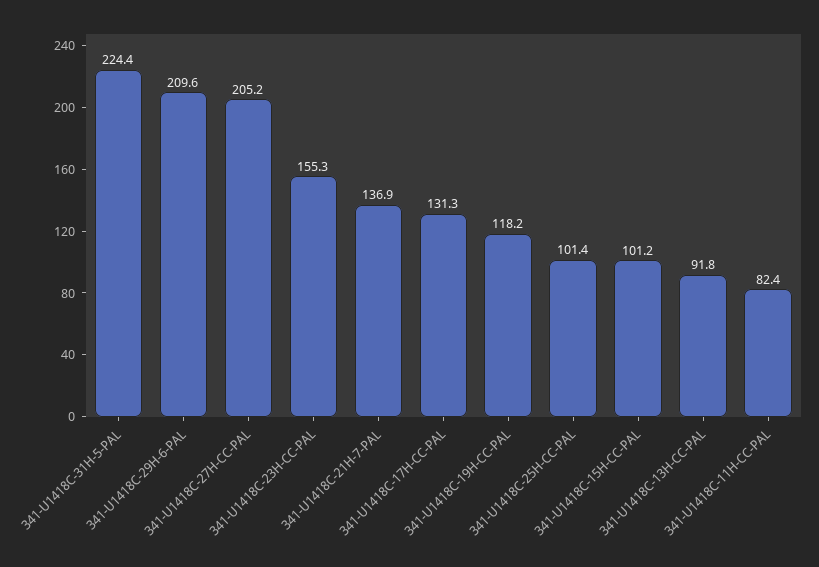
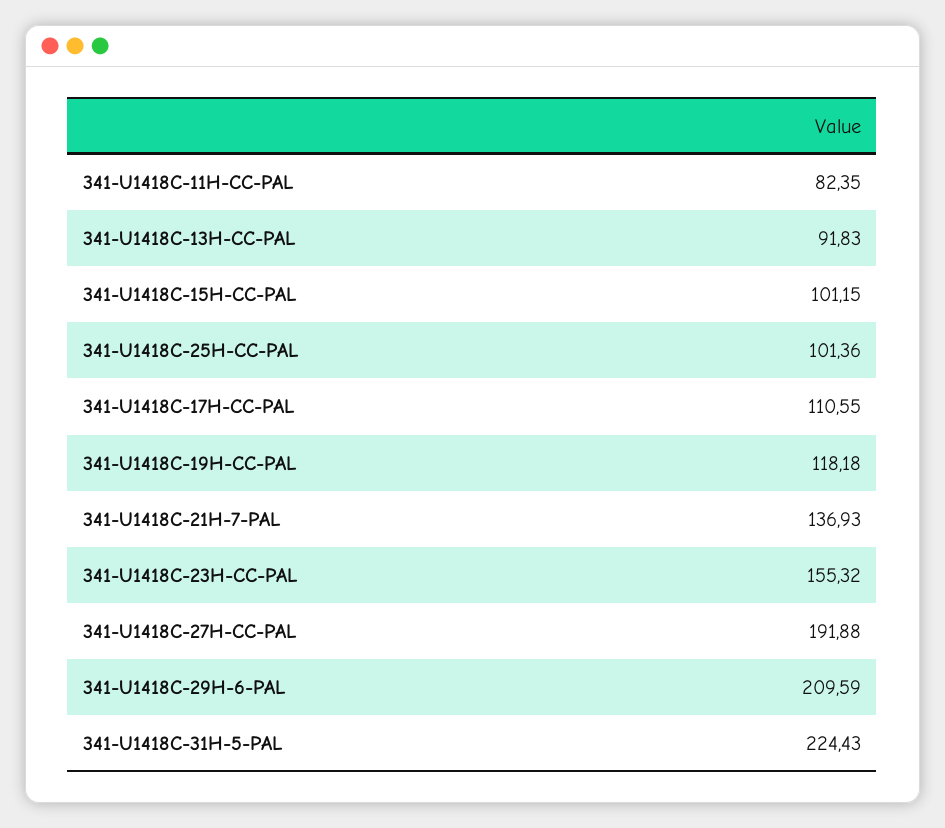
341-U1418C-27H-CC-PAL: 205.2 -> 191.88
341-U1418C-17H-CC-PAL: 131.3 -> 110.55

